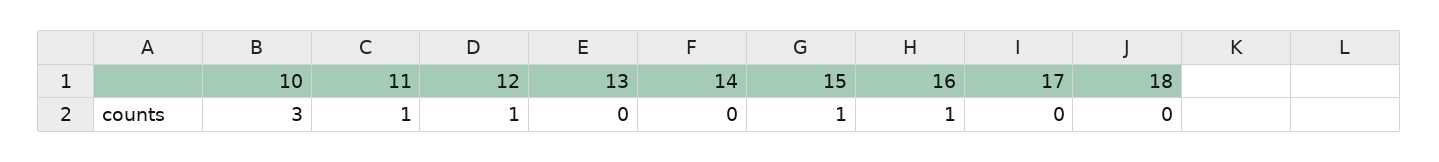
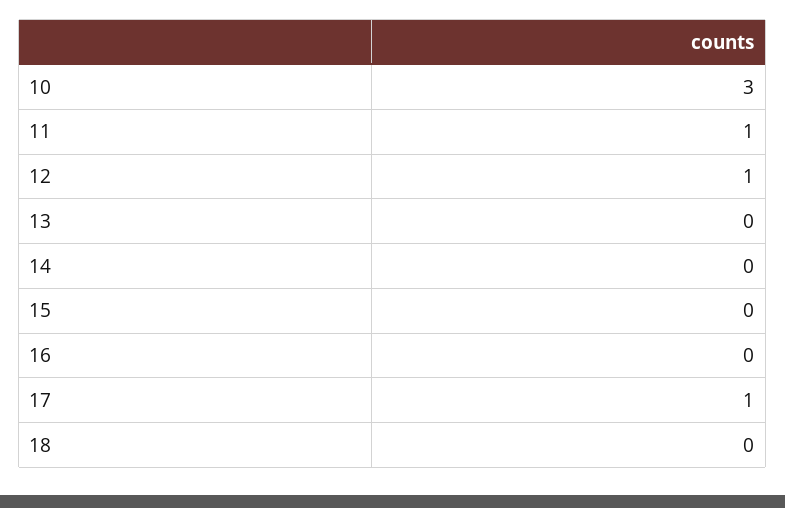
15: 1 -> 0
16: 1 -> 0
17: 0 -> 1

